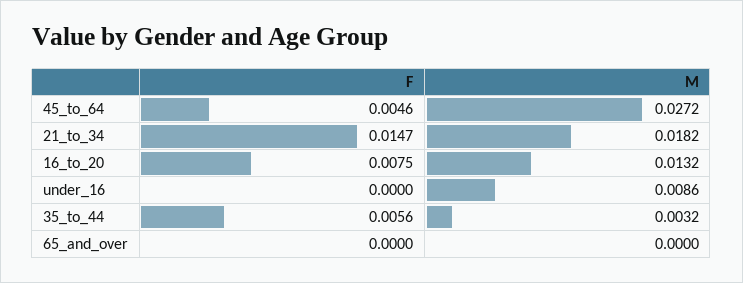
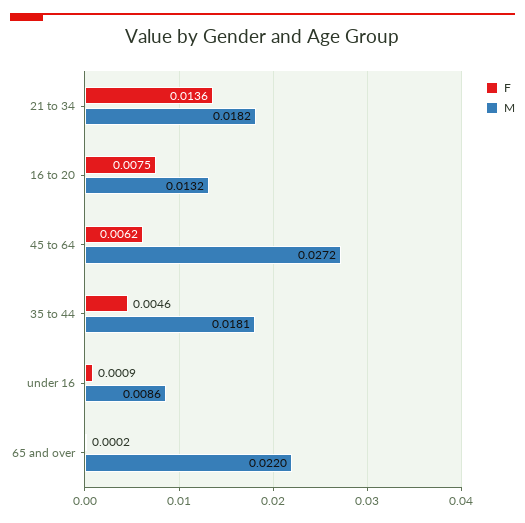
F, 45_to_64: 0.0046 -> 0.0062
F, 21_to_34: 0.0147 -> 0.0136
F, under_16: 0 -> 0.0009
F, 35_to_44: 0.0056 -> 0.0046
M, 35_to_44: 0.0032 -> 0.0181
F, 65_and_over: 0 -> 0.0002
M, 65_and_over: 0 -> 0.022

